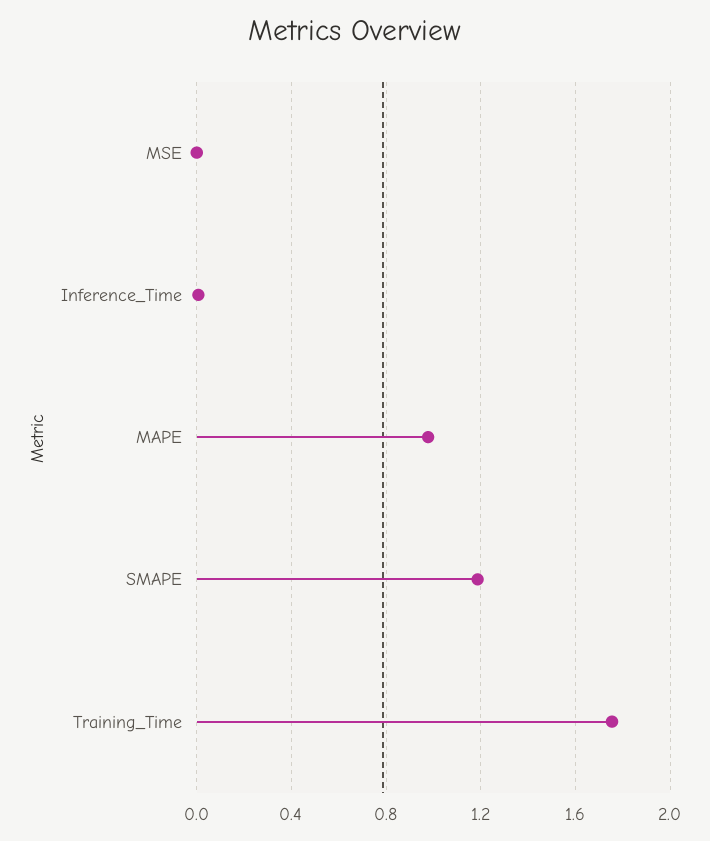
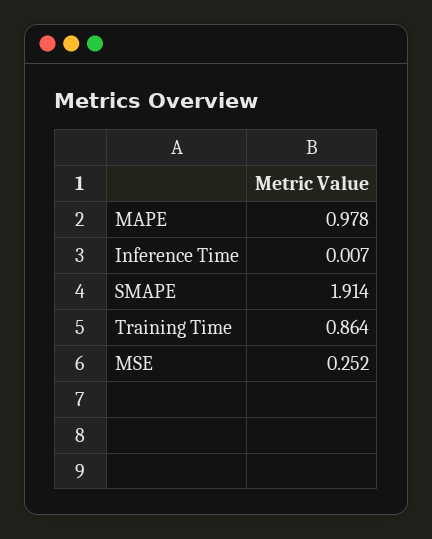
MSE: 0 -> 0.252
SMAPE: 1.2 -> 1.914
Training_Time: 1.75 -> 0.864

